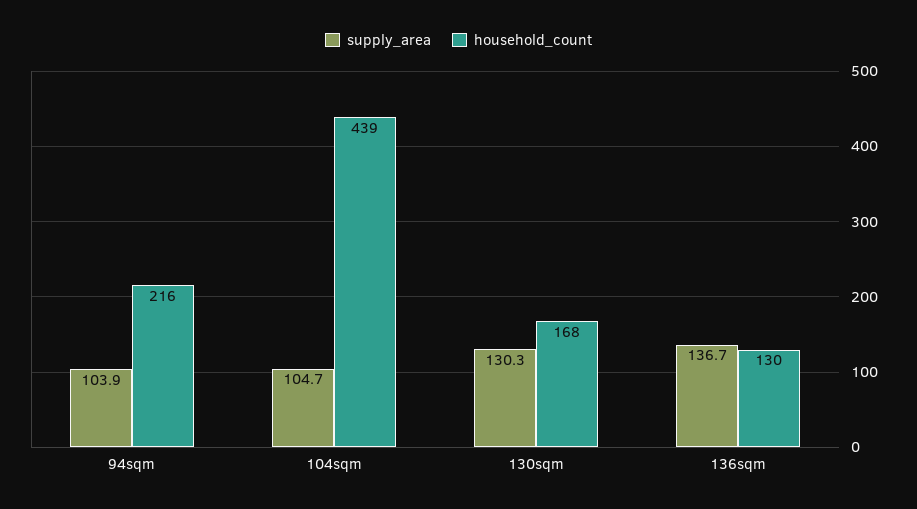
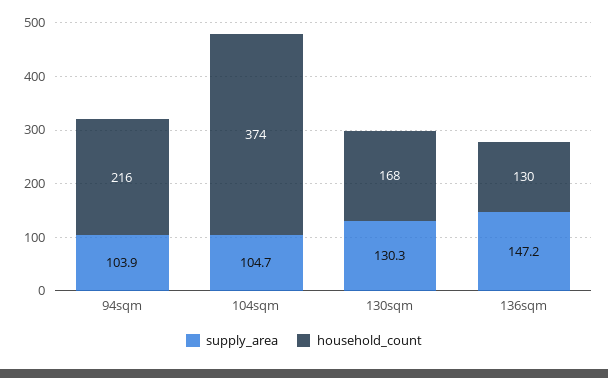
household_count, 104sqm: 439 -> 374
supply_area, 136sqm: 136.7 -> 147.2

